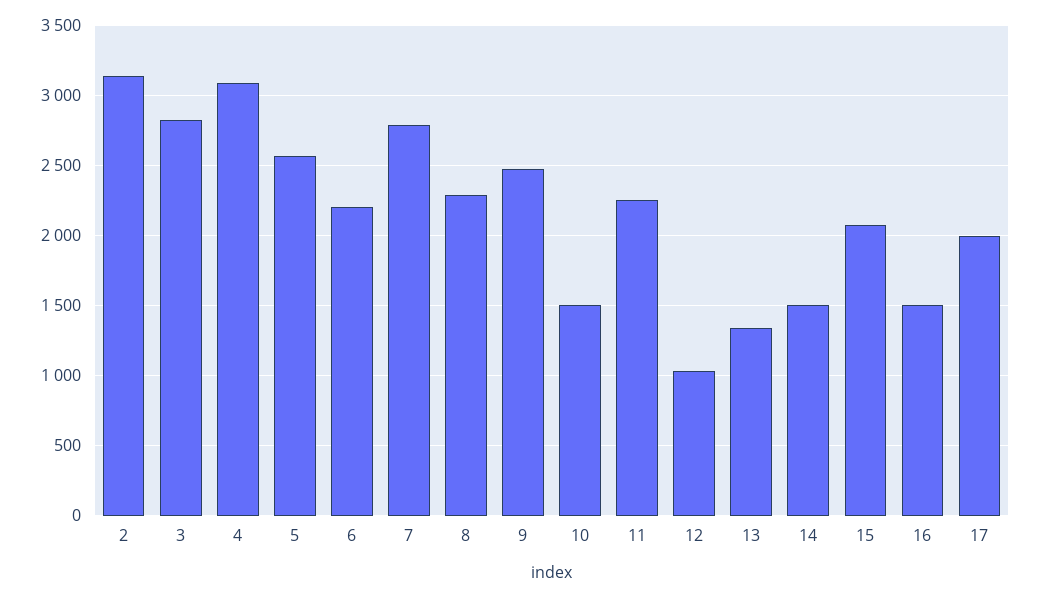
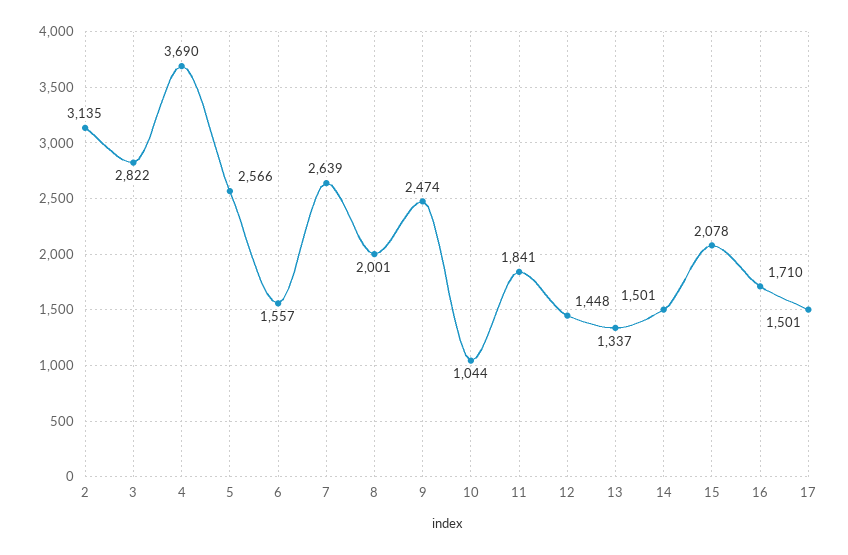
4: 3100 -> 3690
6: 2200 -> 1557
7: 2800 -> 2639
8: 2300 -> 2001
10: 1500 -> 1044
11: 2250 -> 1841
12: 1050 -> 1448
16: 1500 -> 1710
17: 2000 -> 1501

